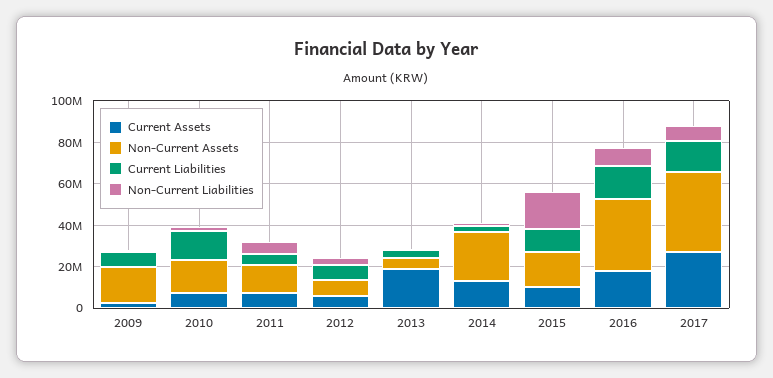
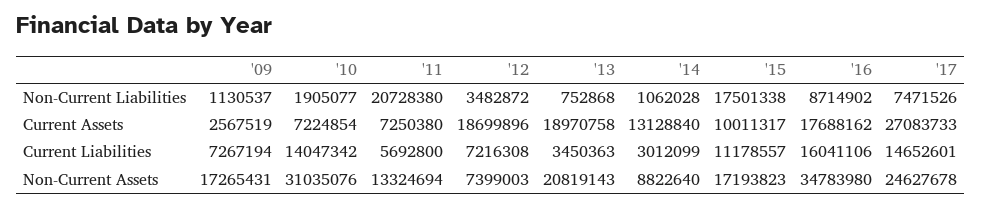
Non-Current Assets, 2010: 15000000 -> 31035076
Non-Current Liabilities, 2011: 5000000 -> 20728380
Current Assets, 2012: 5000000 -> 18699896
Non-Current Assets, 2013: 5000000 -> 20819143
Non-Current Assets, 2014: 25000000 -> 8822640
Non-Current Assets, 2017: 40000000 -> 24627678

